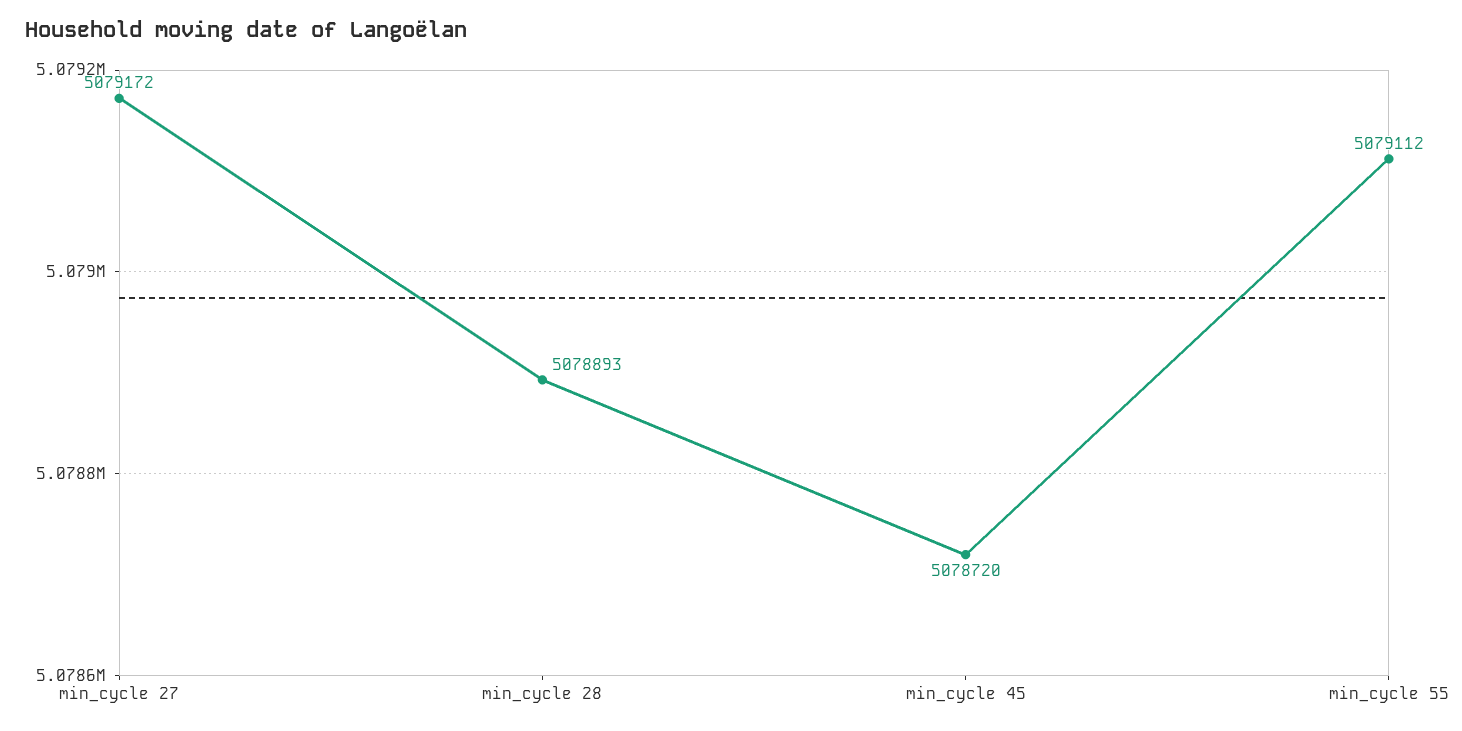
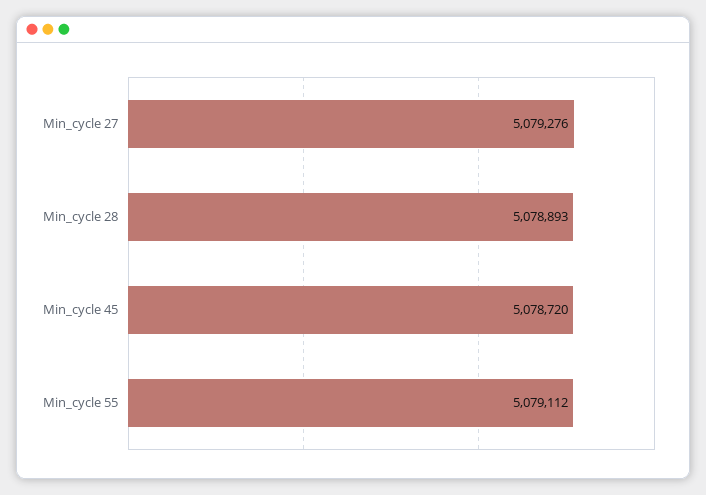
min_cycle 27: 5079172 -> 5079276

